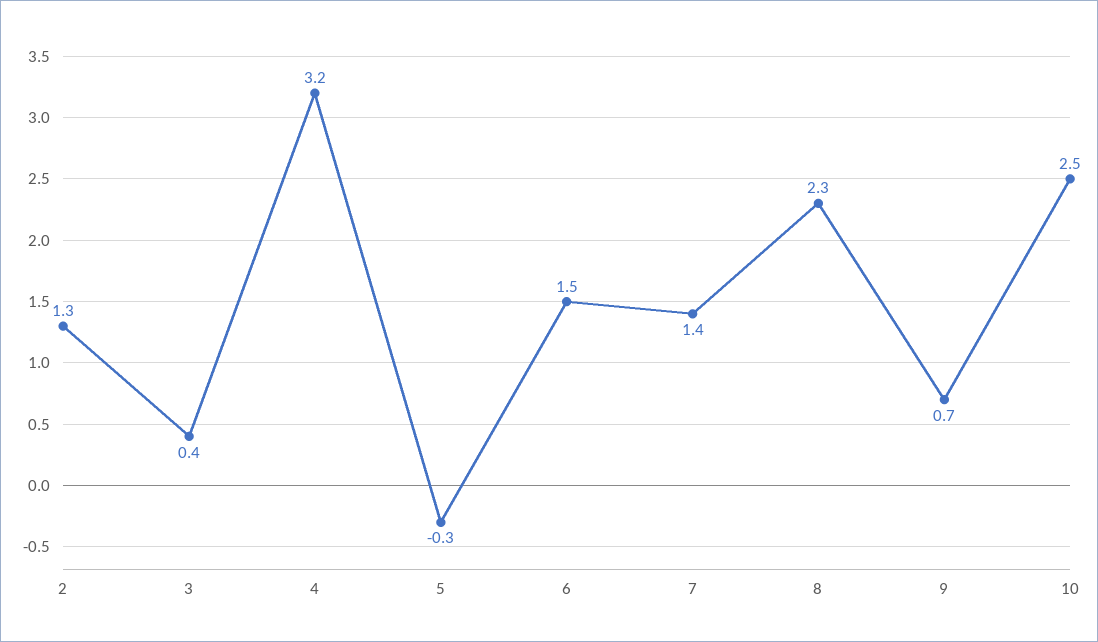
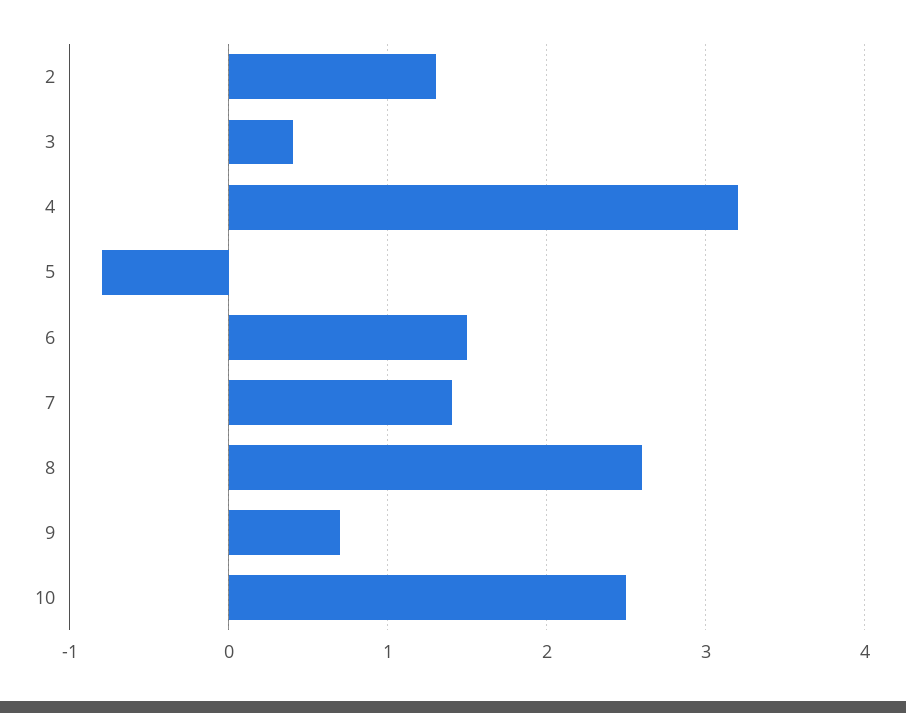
5: -0.3 -> -0.8
8: 2.3 -> 2.6

